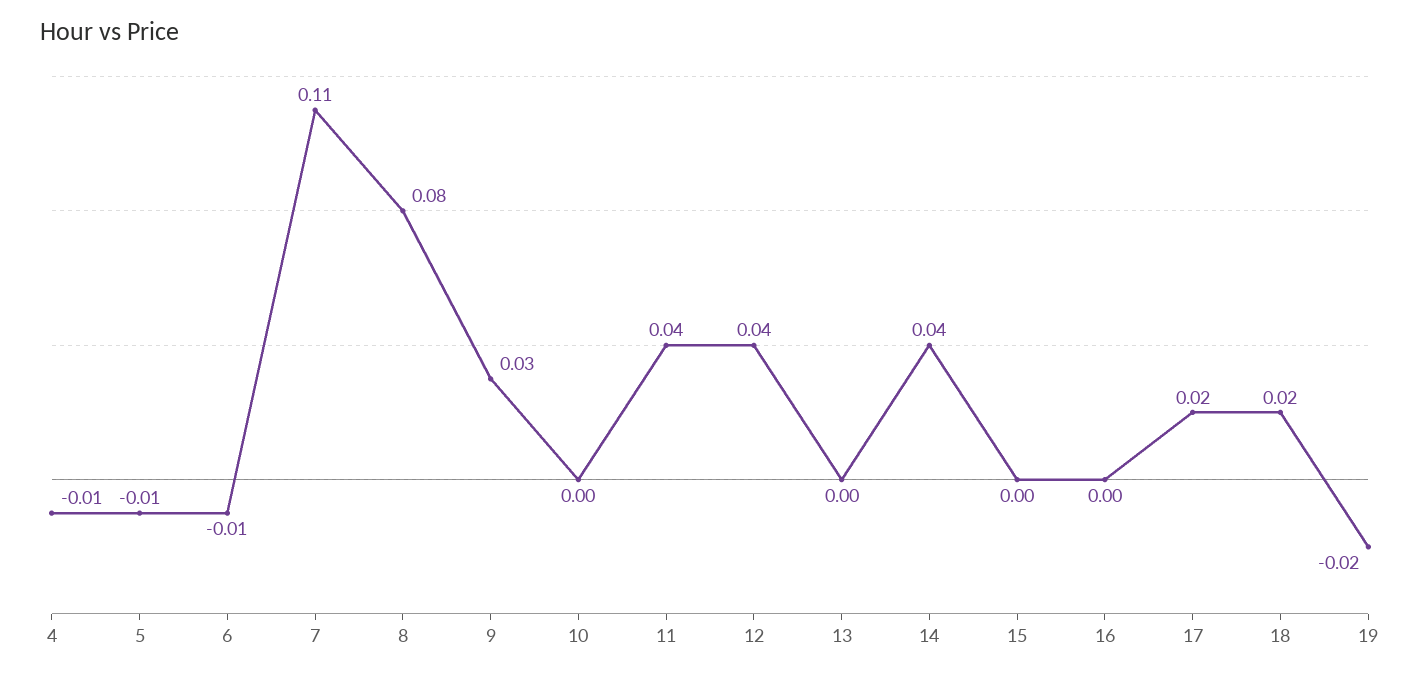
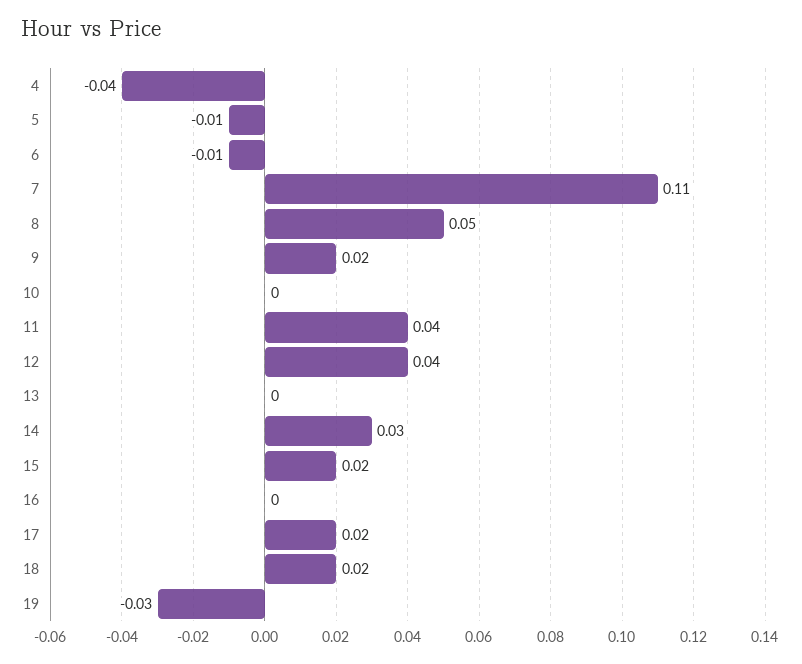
4: -0.01 -> -0.04
8: 0.08 -> 0.05
9: 0.03 -> 0.02
14: 0.04 -> 0.03
15: 0 -> 0.02
19: -0.02 -> -0.03

